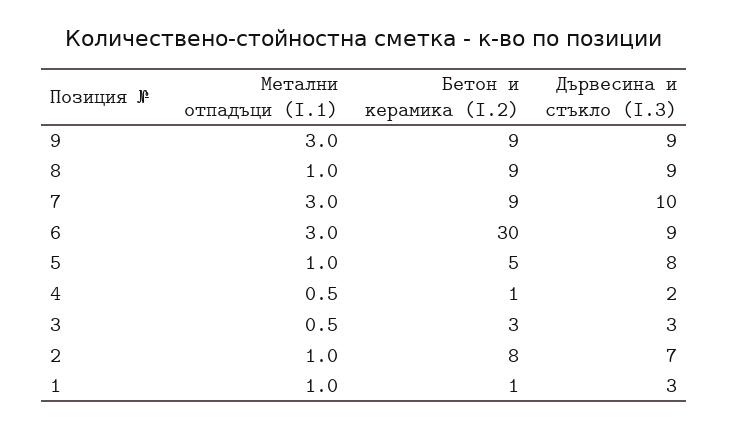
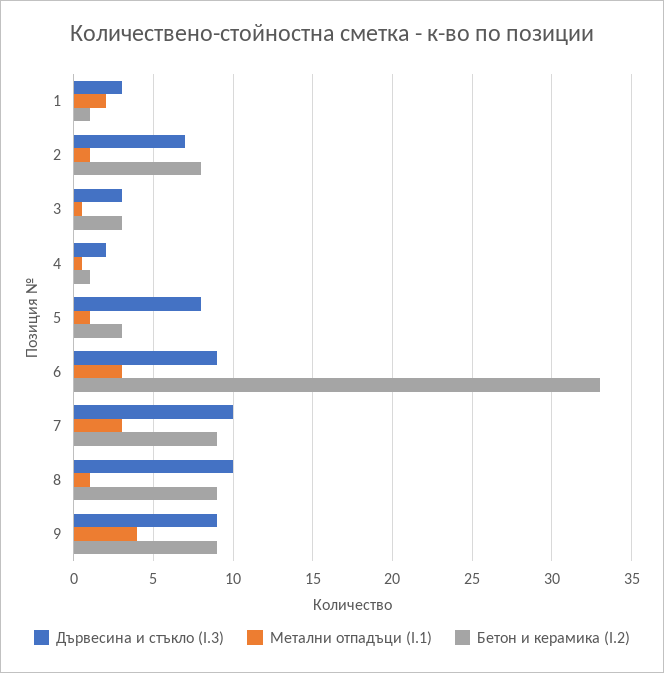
Метални отпадъци (I.1), 9: 3 -> 4
Дървесина и стъкло (I.3), 8: 9 -> 10
Бетон и керамика (I.2), 6: 30 -> 33
Бетон и керамика (I.2), 5: 5 -> 3
Метални отпадъци (I.1), 1: 1 -> 2

